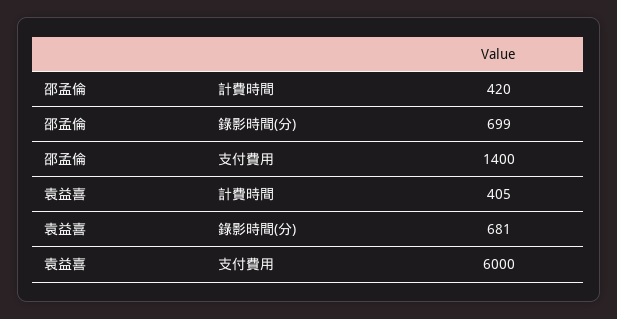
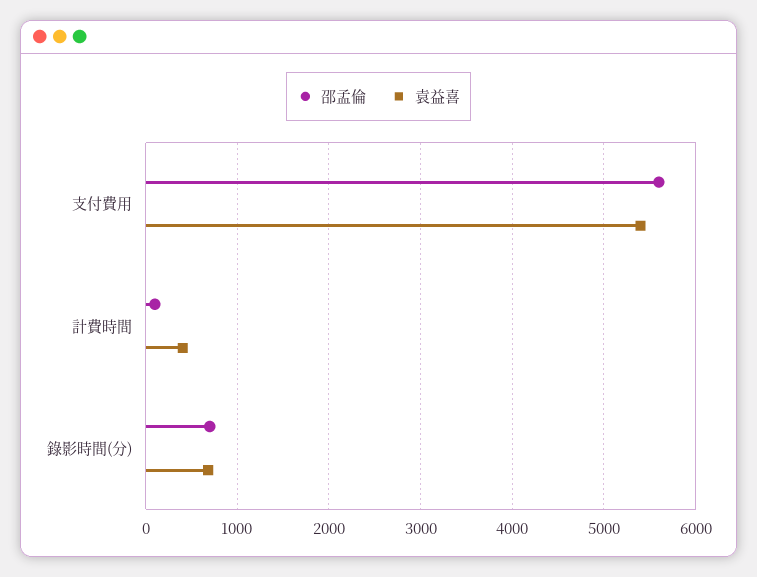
邵孟倫, 計費時間: 420 -> 100
邵孟倫, 支付費用: 1400 -> 5600
袁益喜, 支付費用: 6000 -> 5400

